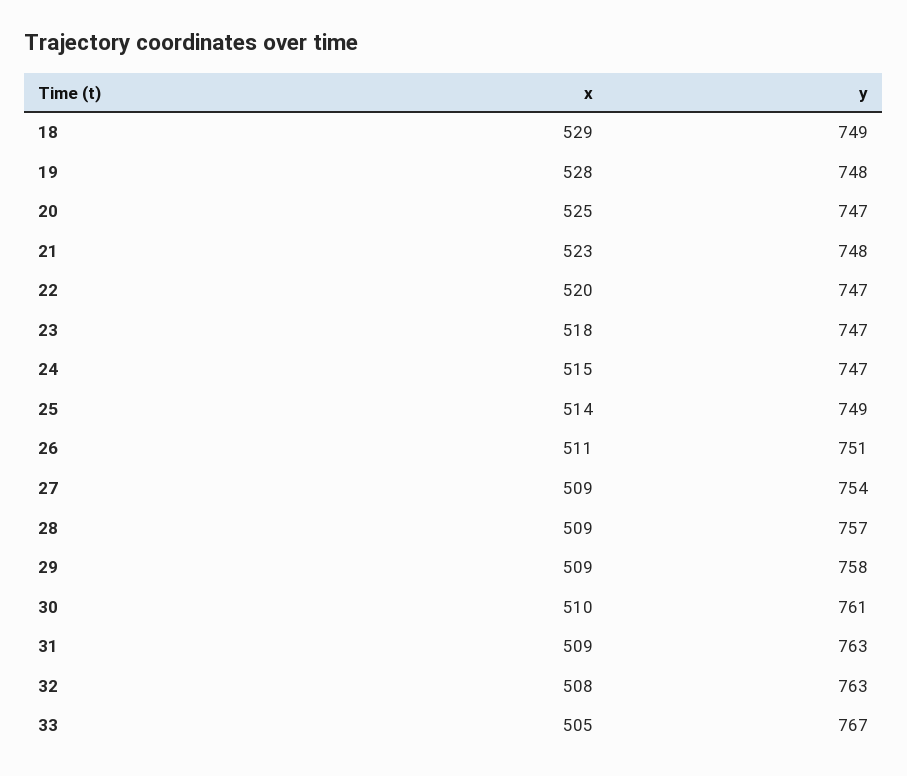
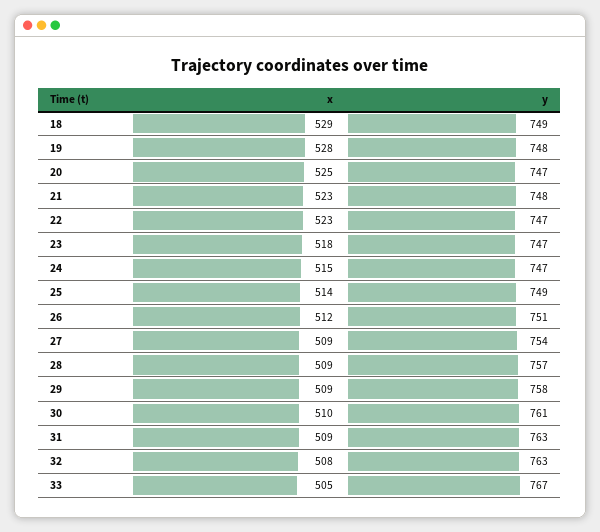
x, 22: 520 -> 523
x, 26: 511 -> 512

